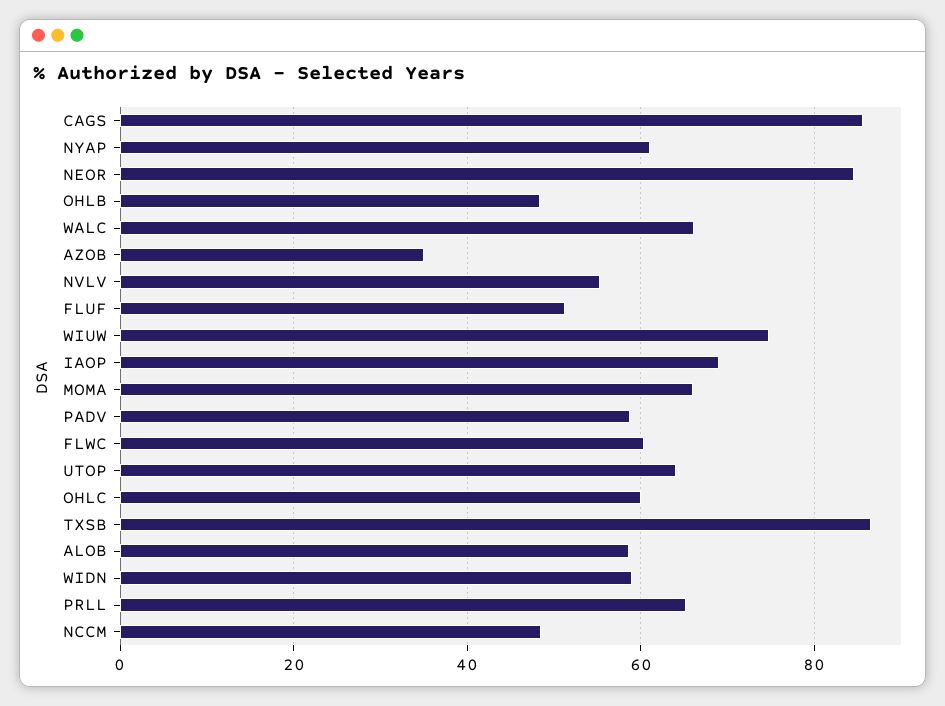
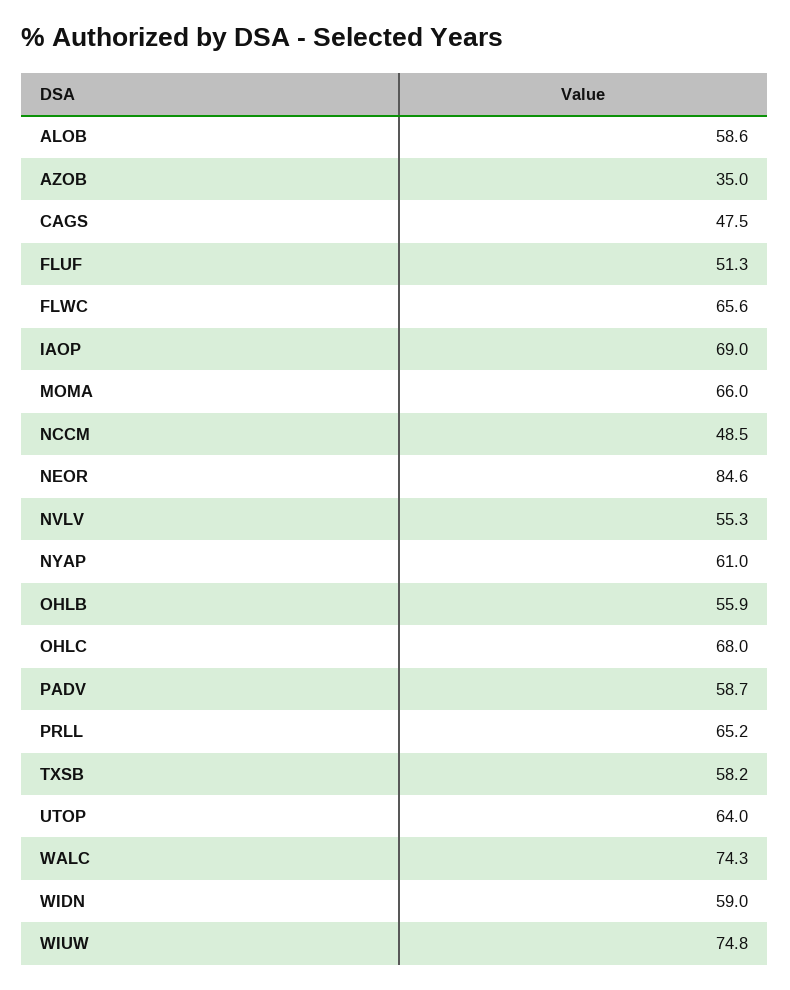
CAGS: 86 -> 47.5
OHLB: 48 -> 55.9
WALC: 66 -> 74.3
FLWC: 60 -> 65.6
OHLC: 60 -> 68
TXSB: 86 -> 58.2

